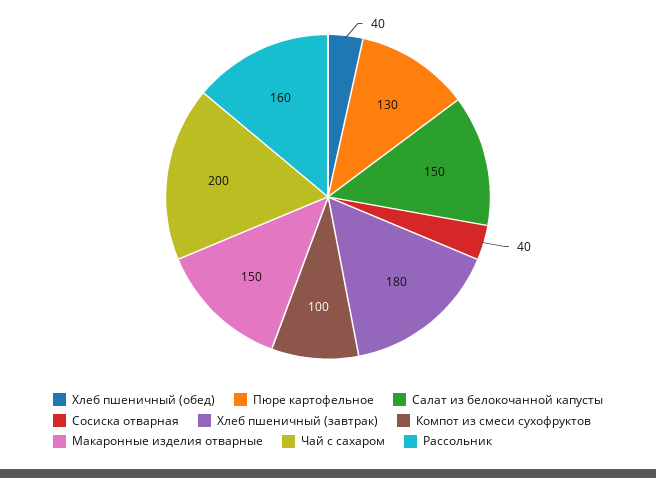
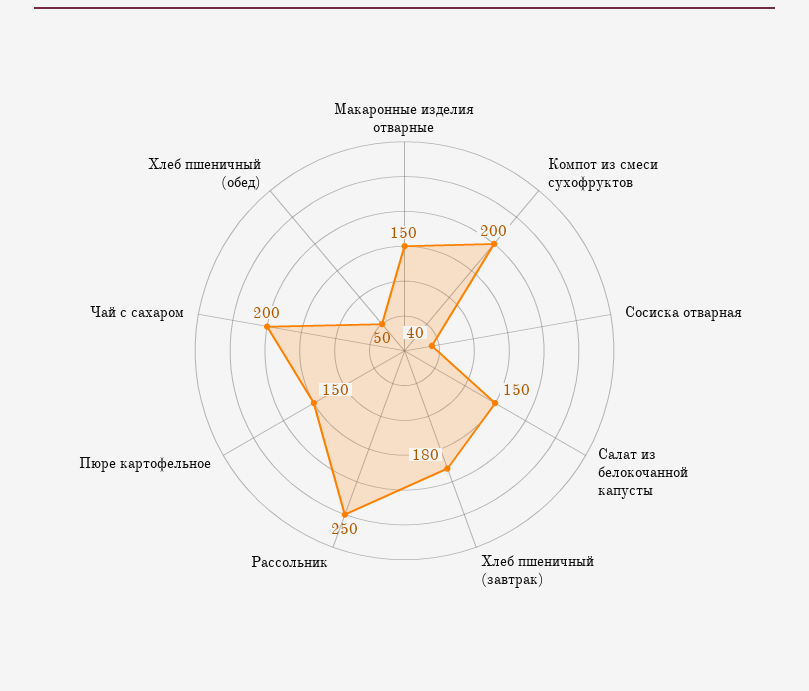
Хлеб пшеничный (обед): 40 -> 50
Пюре картофельное: 130 -> 150
Компот из смеси сухофруктов: 100 -> 200
Рассольник: 160 -> 250

